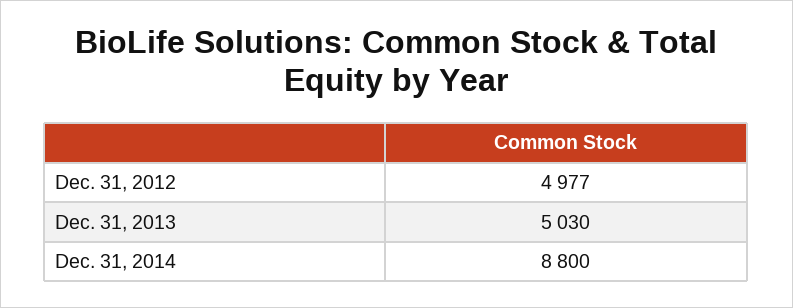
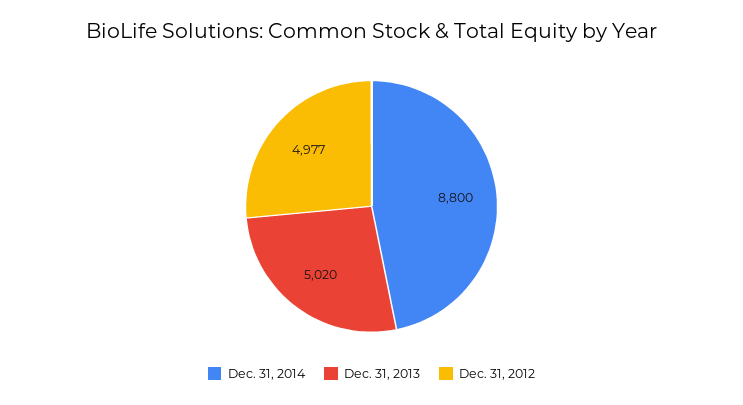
Dec. 31, 2013: 5030 -> 5020

